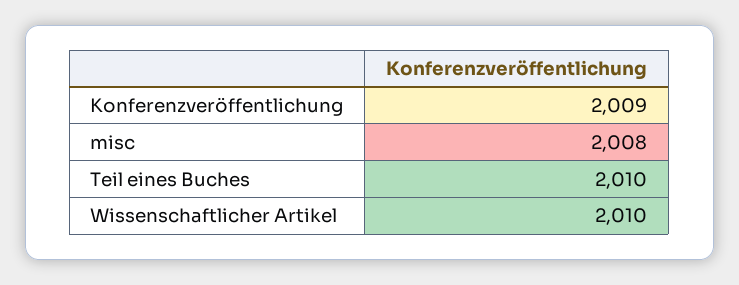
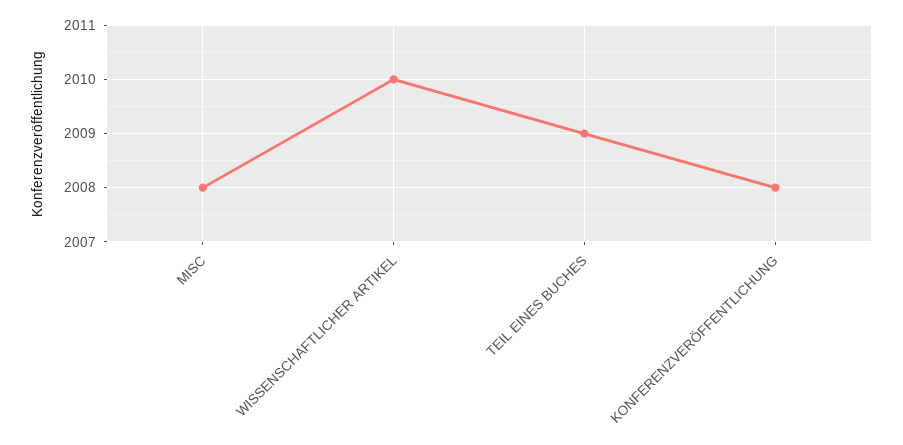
Konferenzveröffentlichung: 2009 -> 2008
Teil eines Buches: 2010 -> 2009

